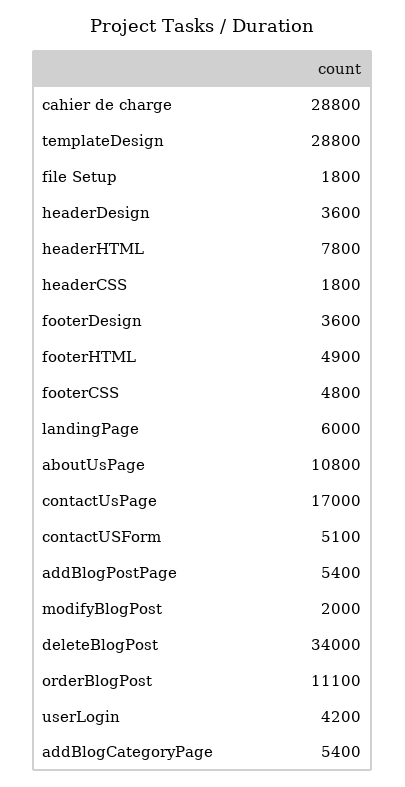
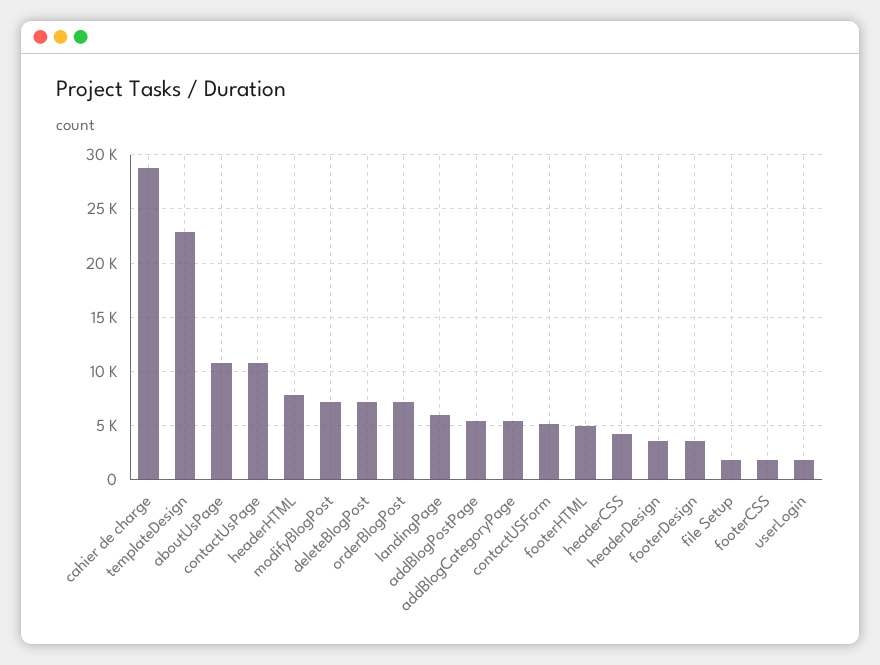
templateDesign: 28800 -> 23000
headerCSS: 1800 -> 4000
footerCSS: 4800 -> 2000
contactUsPage: 17000 -> 11000
modifyBlogPost: 2000 -> 7000
deleteBlogPost: 34000 -> 7000
orderBlogPost: 11100 -> 7000
userLogin: 4200 -> 2000

